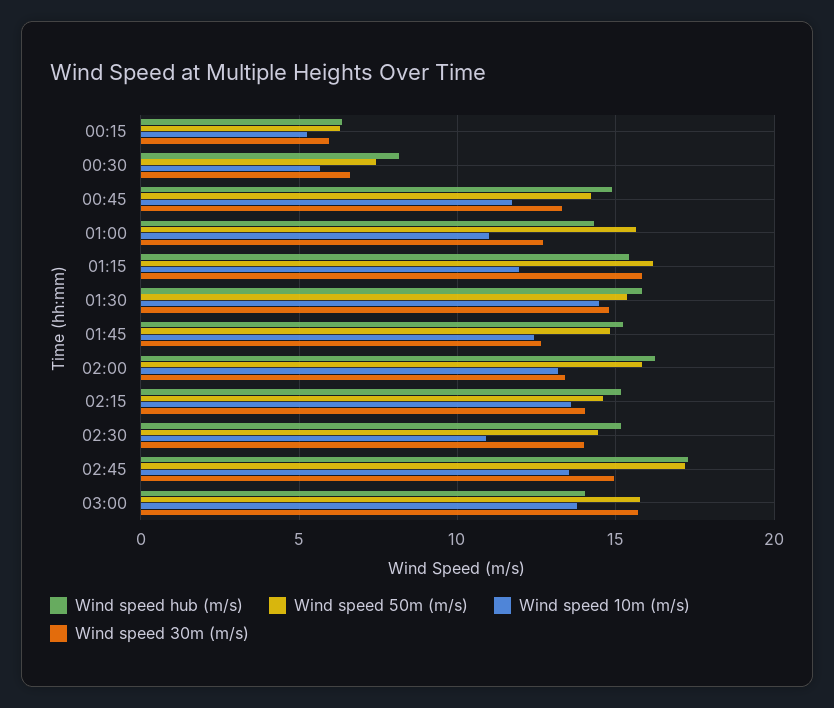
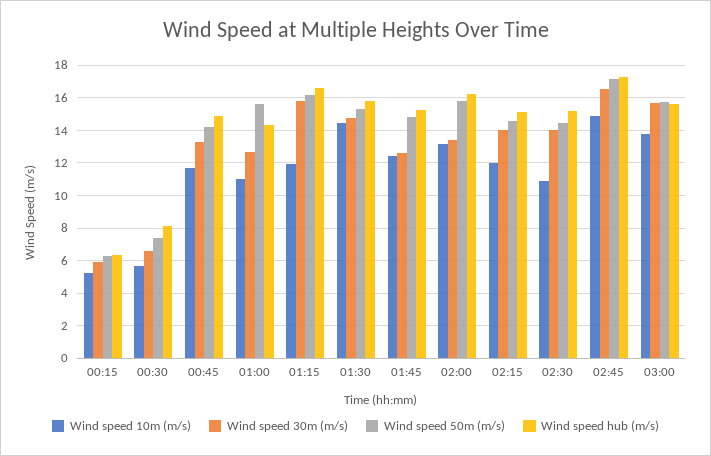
Wind speed hub (m/s), 01:15: 15.5 -> 16.5
Wind speed 10m (m/s), 02:15: 13.5 -> 12
Wind speed 10m (m/s), 02:45: 13.5 -> 15
Wind speed 30m (m/s), 02:45: 15 -> 16.5
Wind speed hub (m/s), 03:00: 14 -> 15.5

